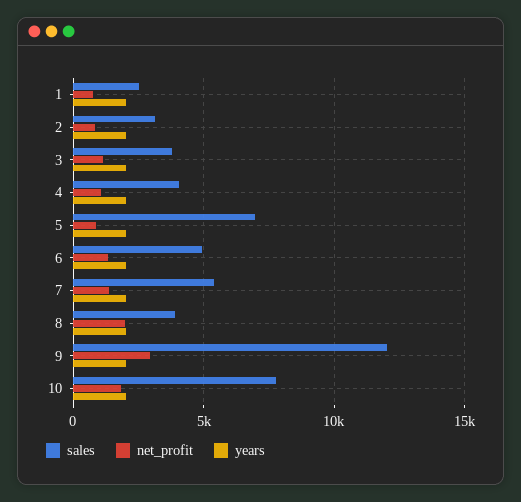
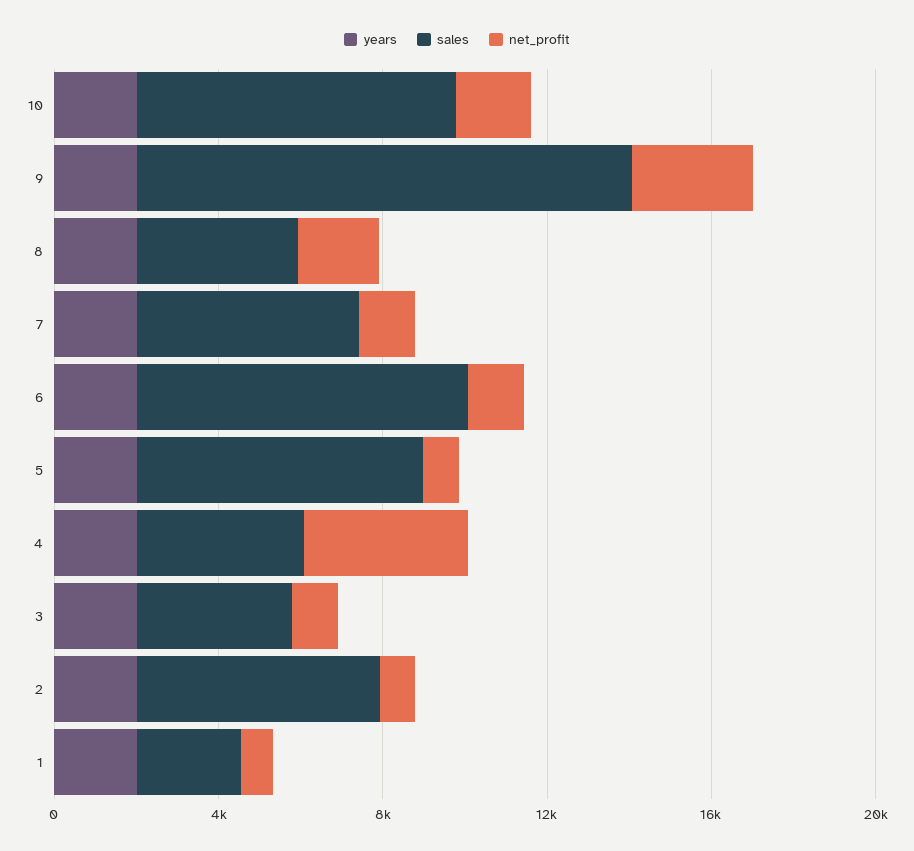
sales, 2: 3000 -> 6000
net_profit, 4: 1000 -> 4000
sales, 6: 5000 -> 8000

